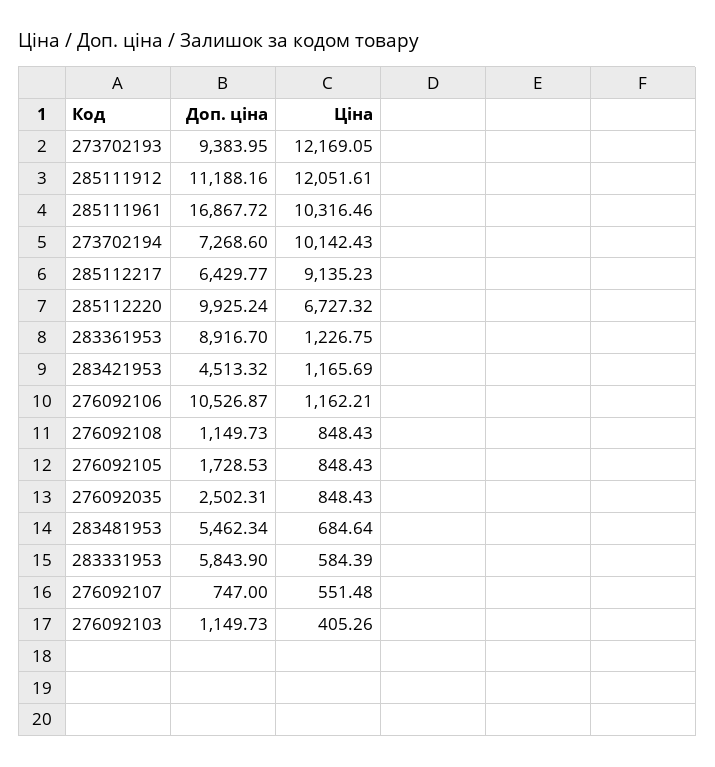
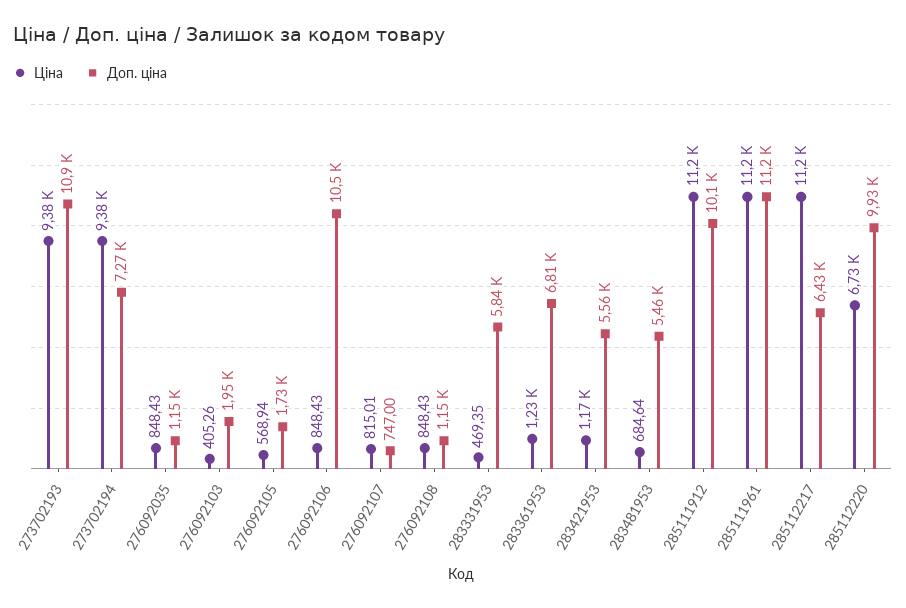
Доп. ціна, 273702193: 9383.95 -> 10900
Ціна, 273702193: 12169.05 -> 9380
Доп. ціна, 285111912: 11188.16 -> 10100
Ціна, 285111912: 12051.61 -> 11200
Доп. ціна, 285111961: 16867.72 -> 11200
Ціна, 285111961: 10316.46 -> 11200
Ціна, 273702194: 10142.43 -> 9380
Ціна, 285112217: 9135.23 -> 11200
Доп. ціна, 283361953: 8916.7 -> 6810
Доп. ціна, 283421953: 4513.32 -> 5560
Ціна, 276092106: 1162.21 -> 848.43
Ціна, 276092105: 848.43 -> 568.94
Доп. ціна, 276092035: 2502.31 -> 1150
Ціна, 283331953: 584.39 -> 469.35
Ціна, 276092107: 551.48 -> 815.01
Доп. ціна, 276092103: 1149.73 -> 1950

